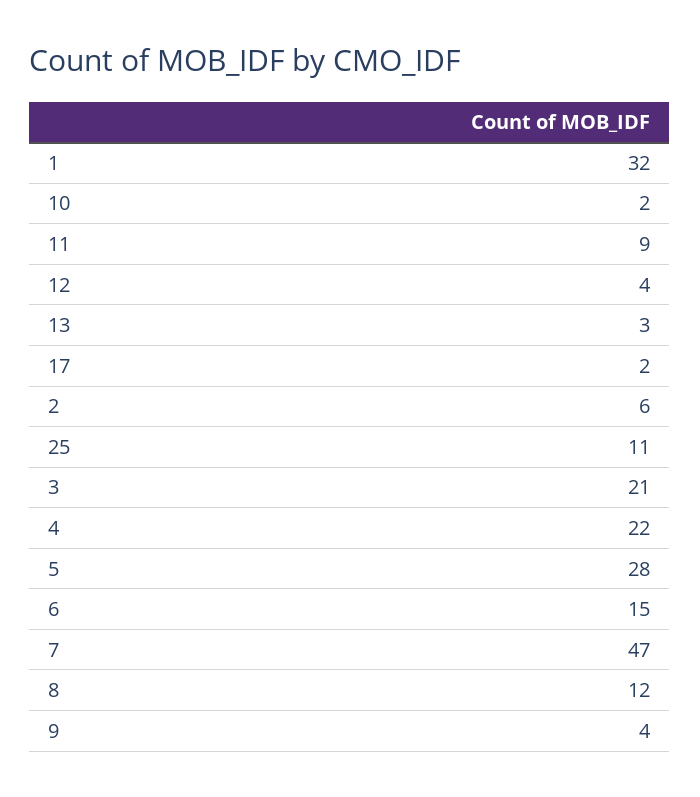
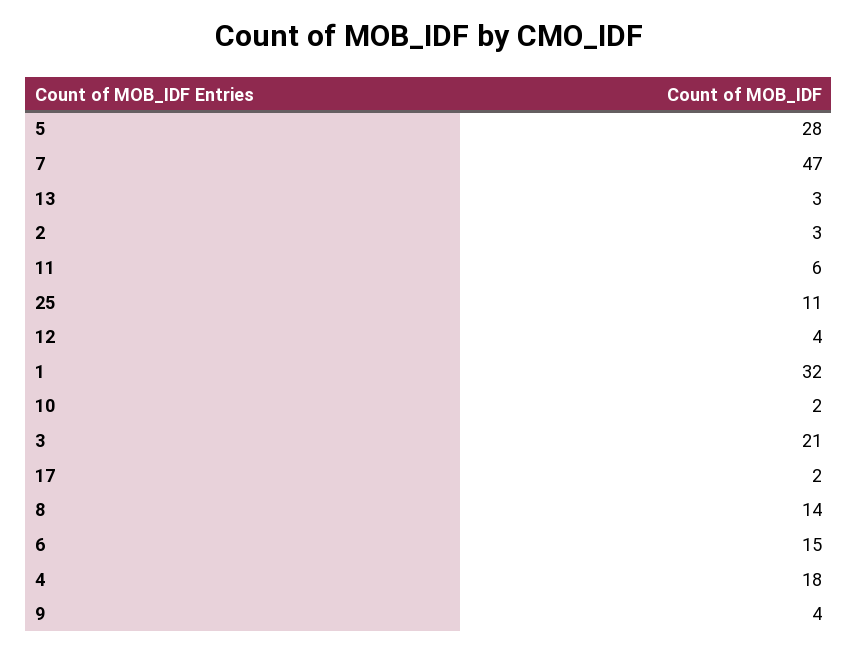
11: 9 -> 6
2: 6 -> 3
4: 22 -> 18
8: 12 -> 14

